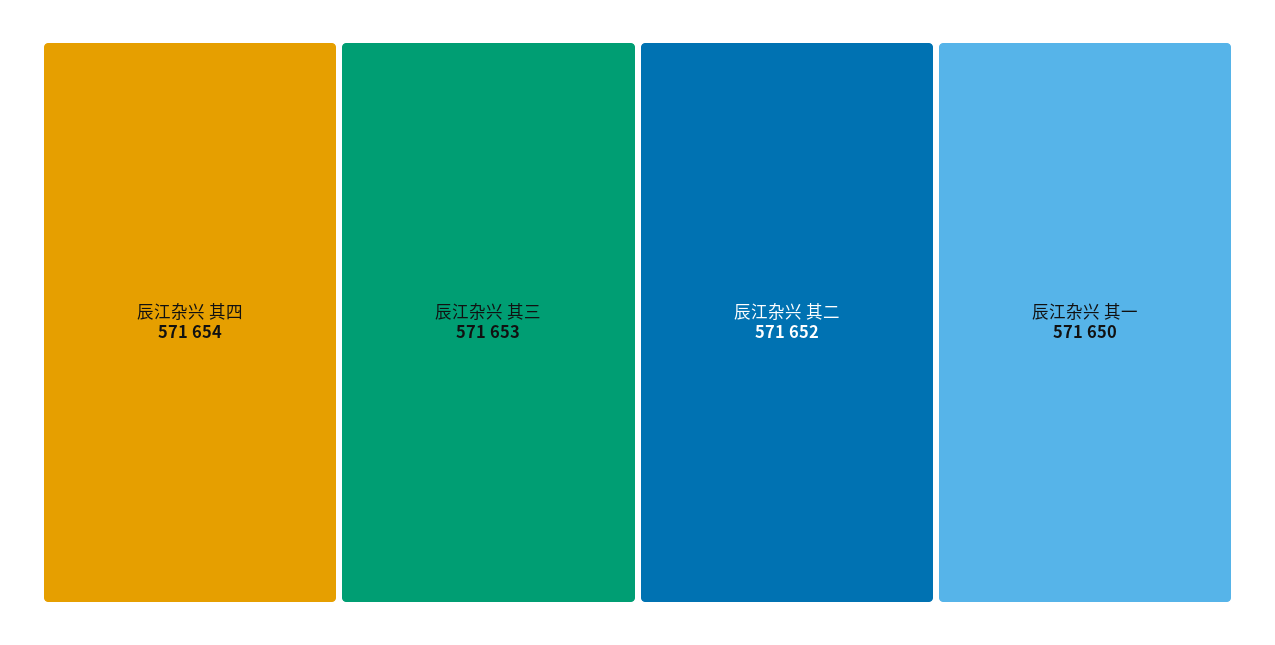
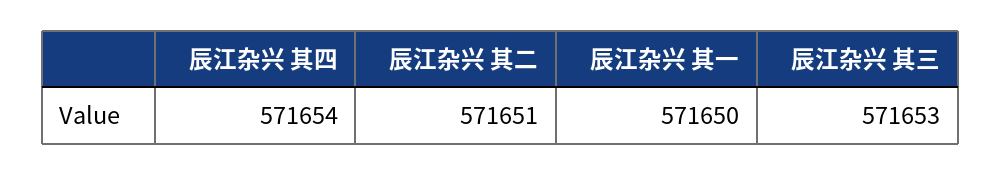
辰江杂兴 其二: 571652 -> 571651

